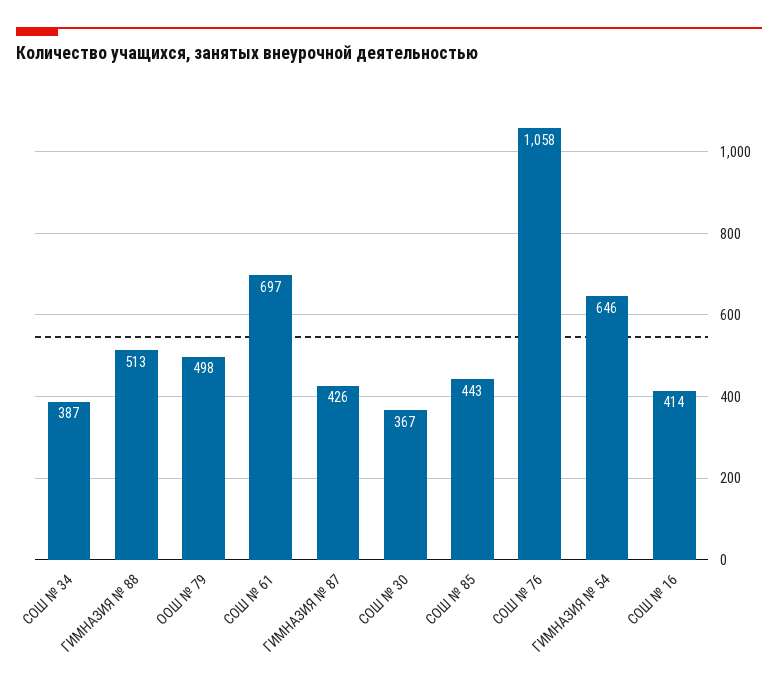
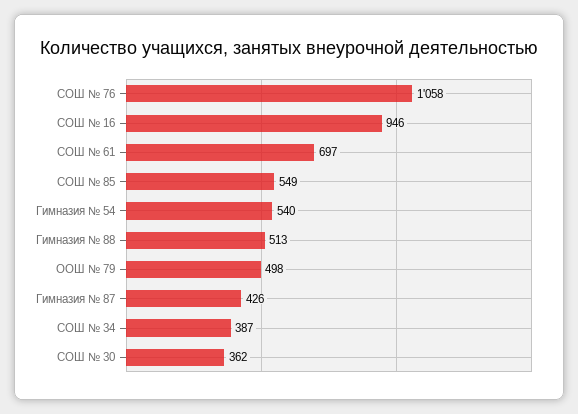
СОШ № 30: 367 -> 362
СОШ № 85: 443 -> 549
ГИМНАЗИЯ № 54: 646 -> 540
СОШ № 16: 414 -> 946

